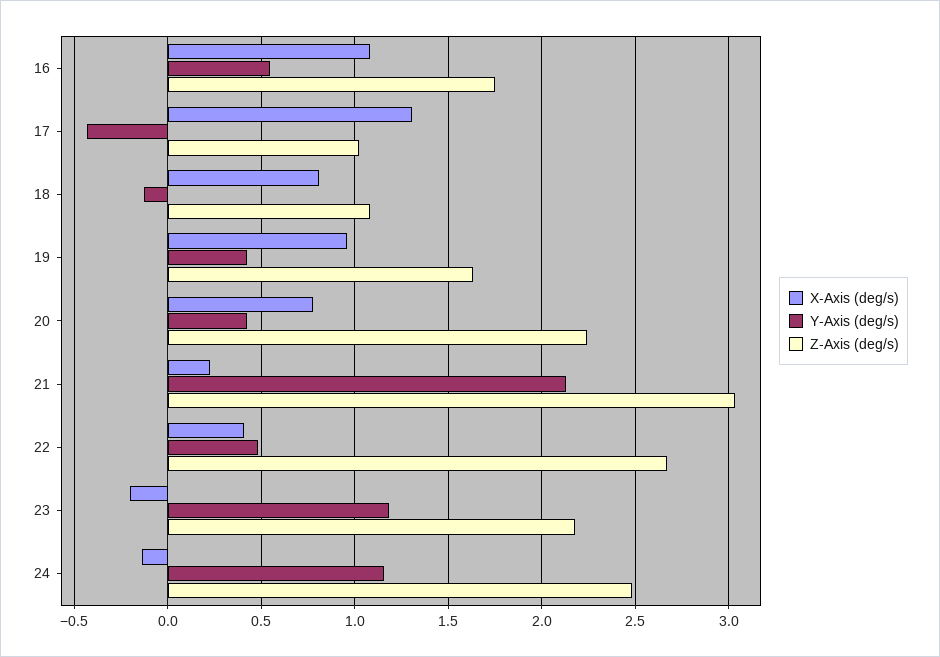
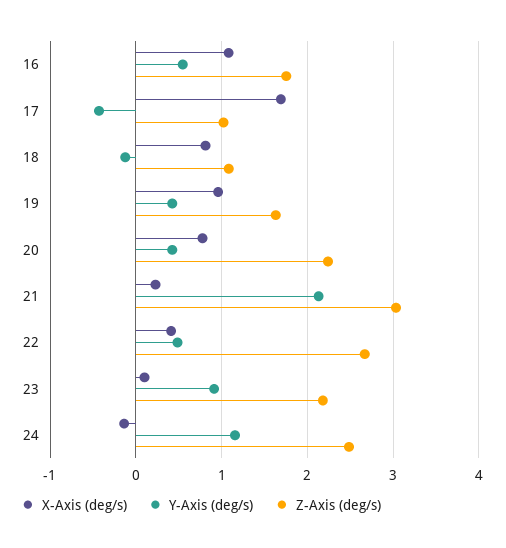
X-Axis (deg/s), 17: 1.3 -> 1.7
X-Axis (deg/s), 23: -0.2 -> 0.1
Y-Axis (deg/s), 23: 1.2 -> 0.9

